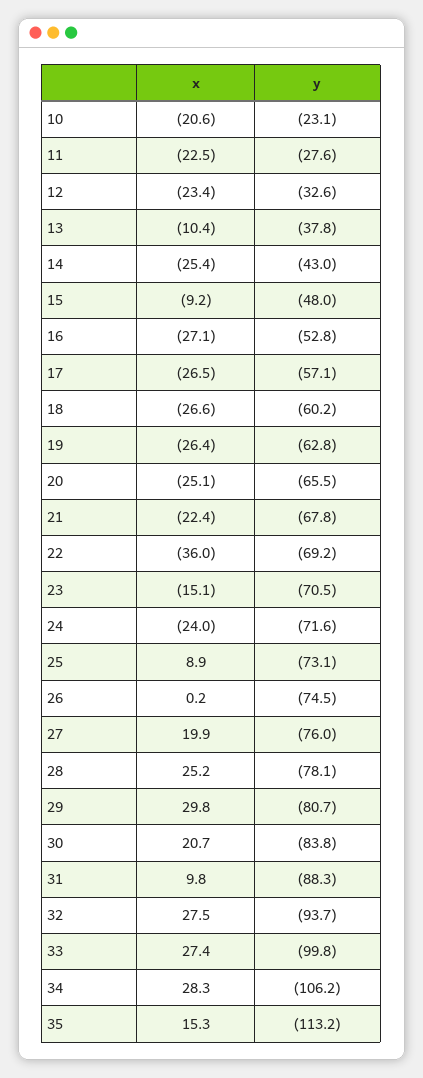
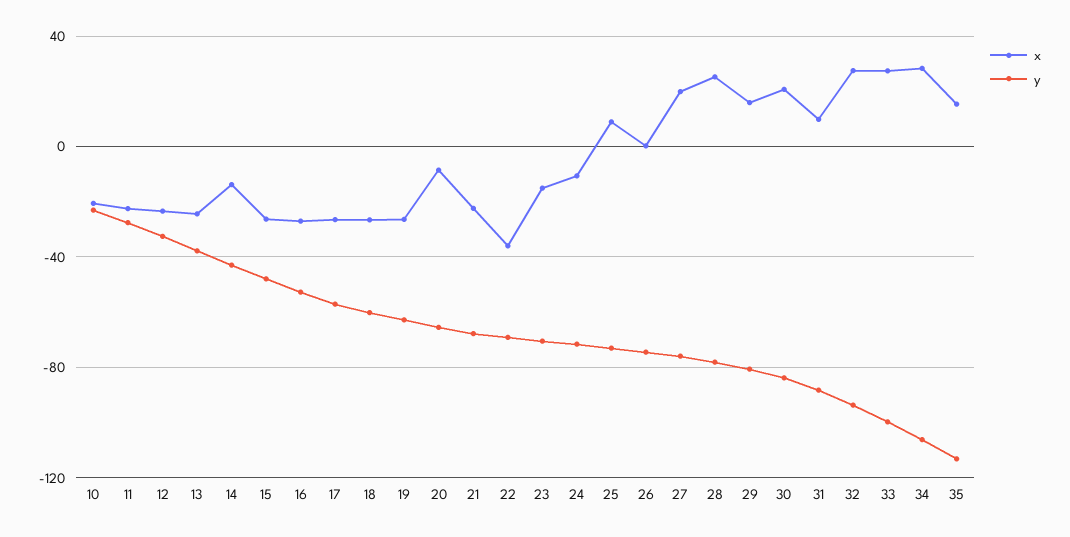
x, 13: -10.4 -> -25
x, 14: -25.4 -> -15
x, 15: -9.2 -> -25
x, 20: -25.1 -> -10
x, 24: -24 -> -10
x, 29: 29.8 -> 15

